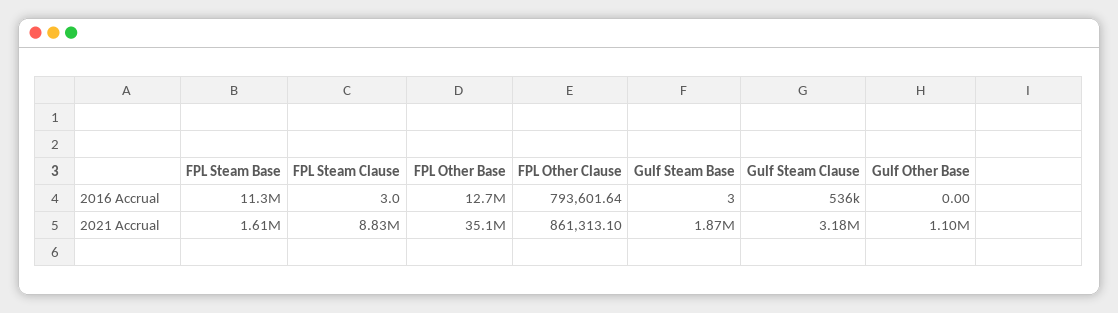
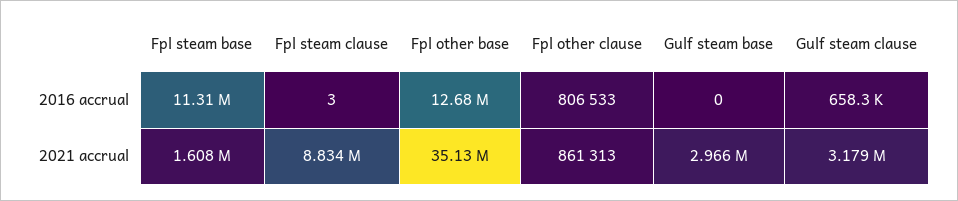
FPL Other Clause, 2016 Accrual: 793601.64 -> 806533
Gulf Steam Base, 2016 Accrual: 3 -> 0
Gulf Steam Clause, 2016 Accrual: 536000 -> 658300
Gulf Other Base, 2016 Accrual: 0 -> none
Gulf Steam Base, 2021 Accrual: 1870000 -> 2966000
Gulf Other Base, 2021 Accrual: 1100000 -> none

